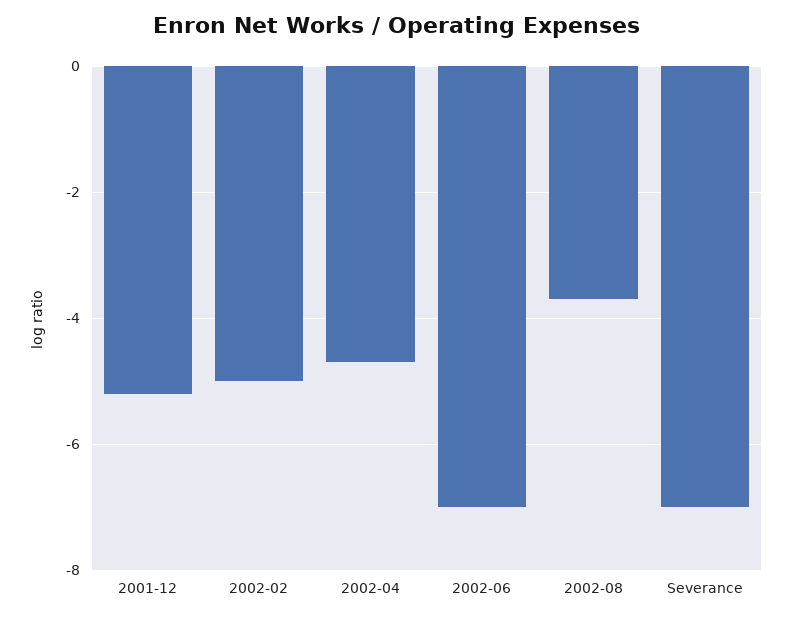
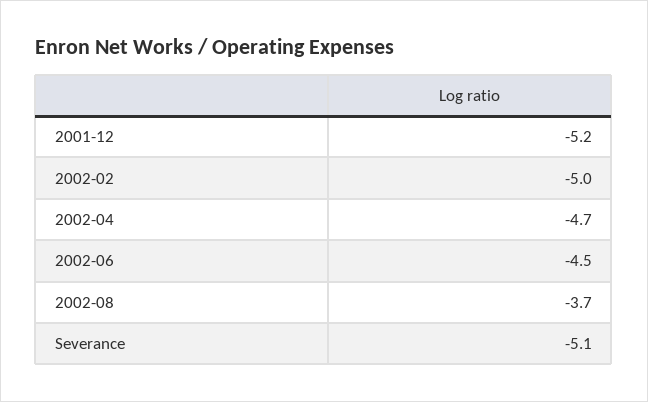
2002-06: -7 -> -4.5
Severance: -7 -> -5.1

